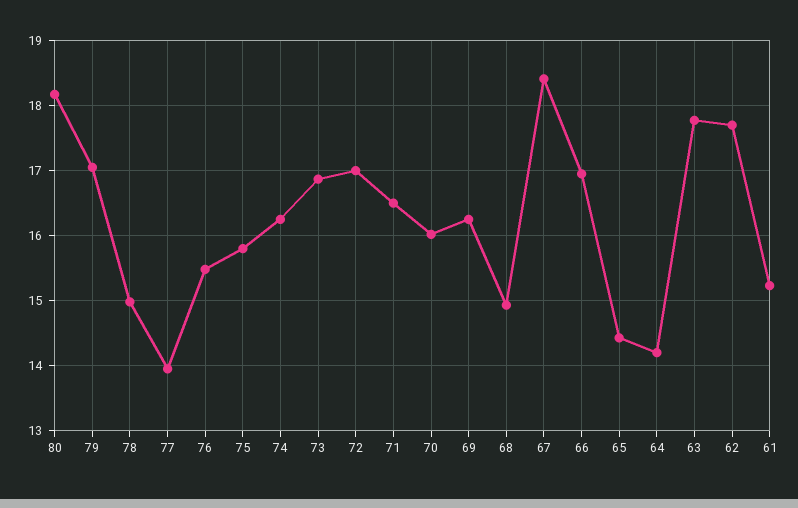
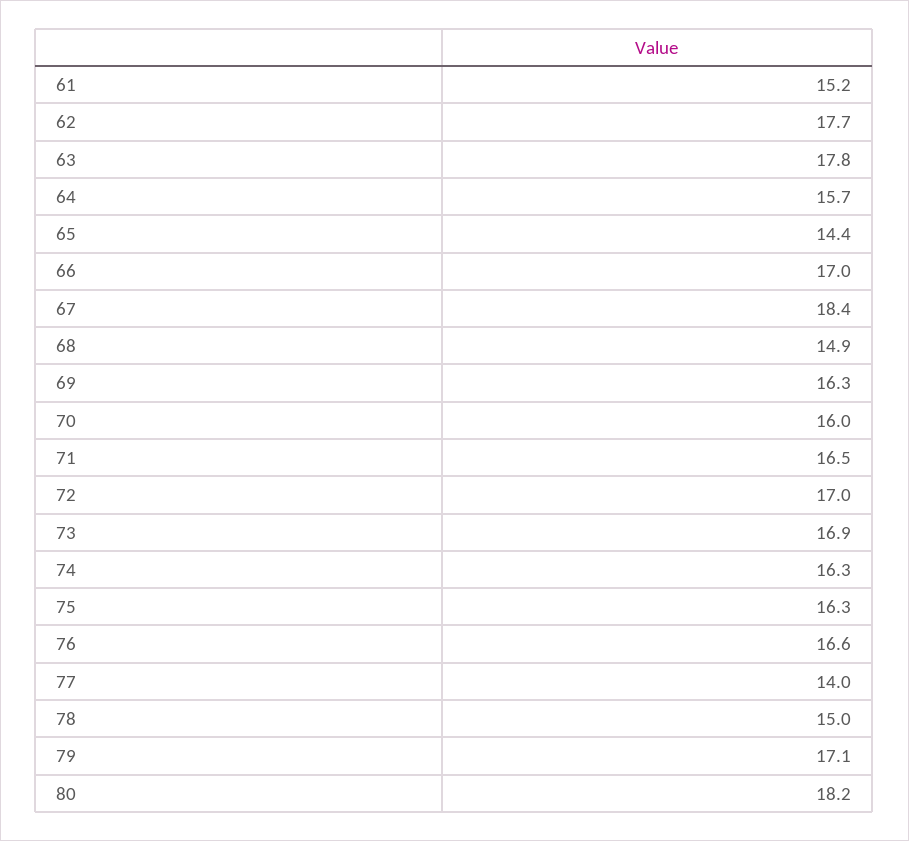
76: 15.5 -> 16.6
75: 15.8 -> 16.3
64: 14.2 -> 15.7

